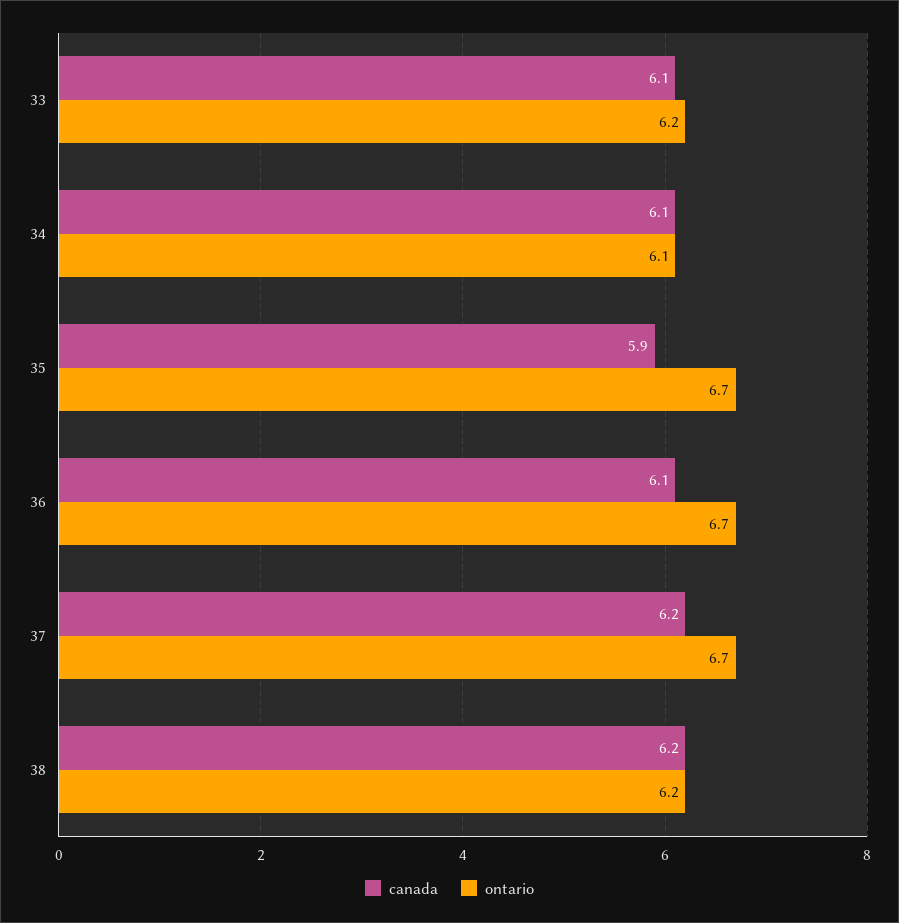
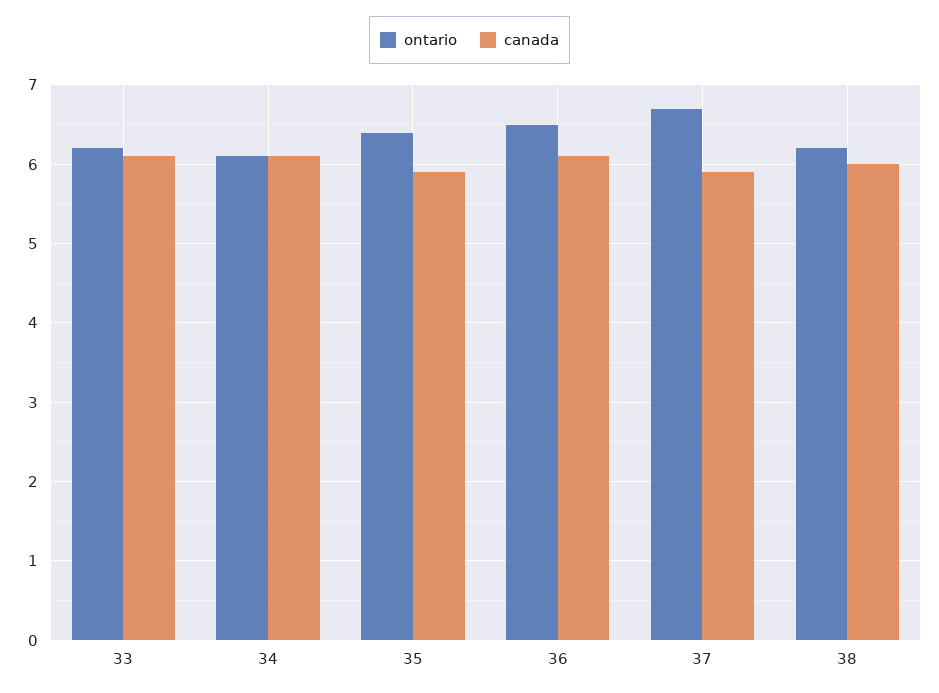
ontario, 35: 6.7 -> 6.4
ontario, 36: 6.7 -> 6.5
canada, 37: 6.2 -> 5.9
canada, 38: 6.2 -> 6

